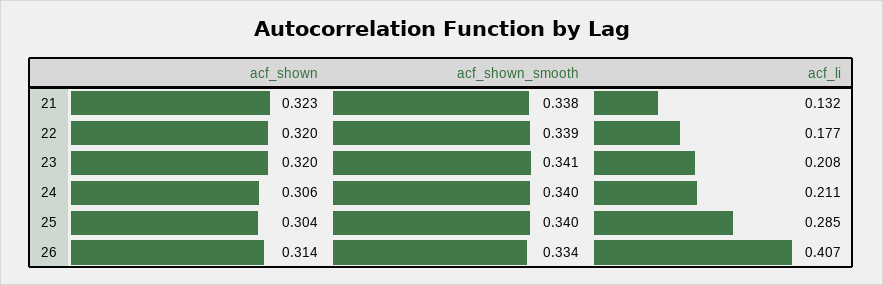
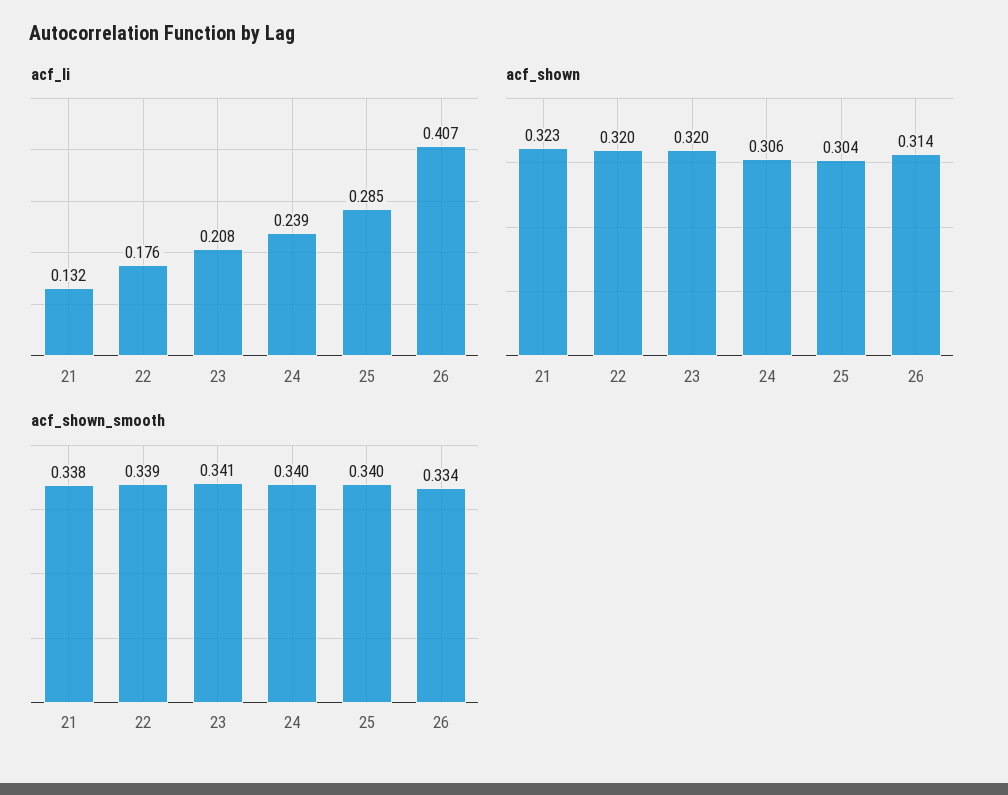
acf_li, 22: 0.177 -> 0.176
acf_li, 24: 0.211 -> 0.239

